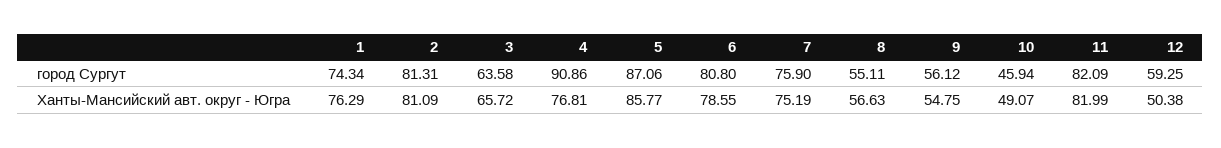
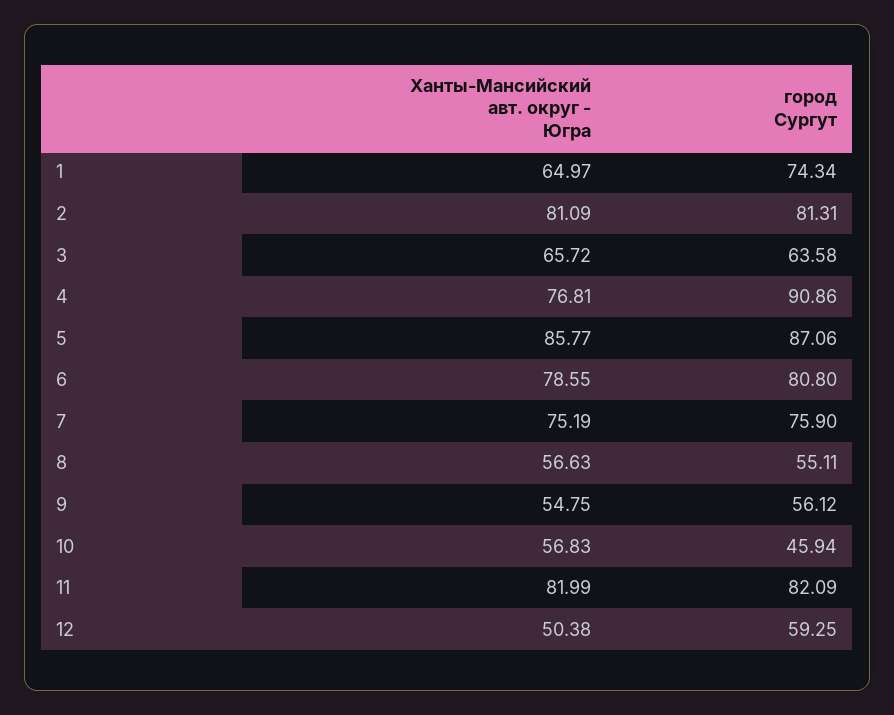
1, Ханты-Мансийский авт. округ - Югра: 76.29 -> 64.97
10, Ханты-Мансийский авт. округ - Югра: 49.07 -> 56.83

